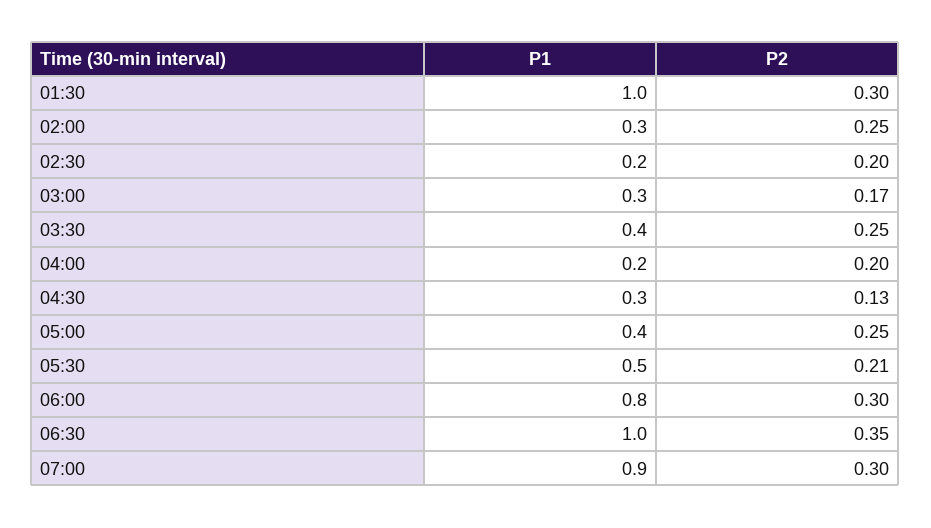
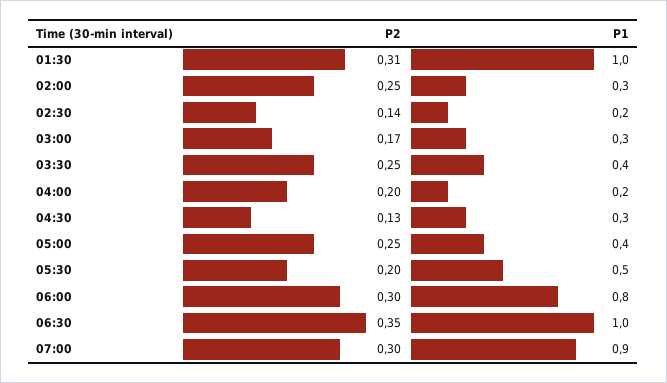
P2, 01:30: 0.3 -> 0.31
P2, 02:30: 0.2 -> 0.14
P2, 05:30: 0.21 -> 0.2

